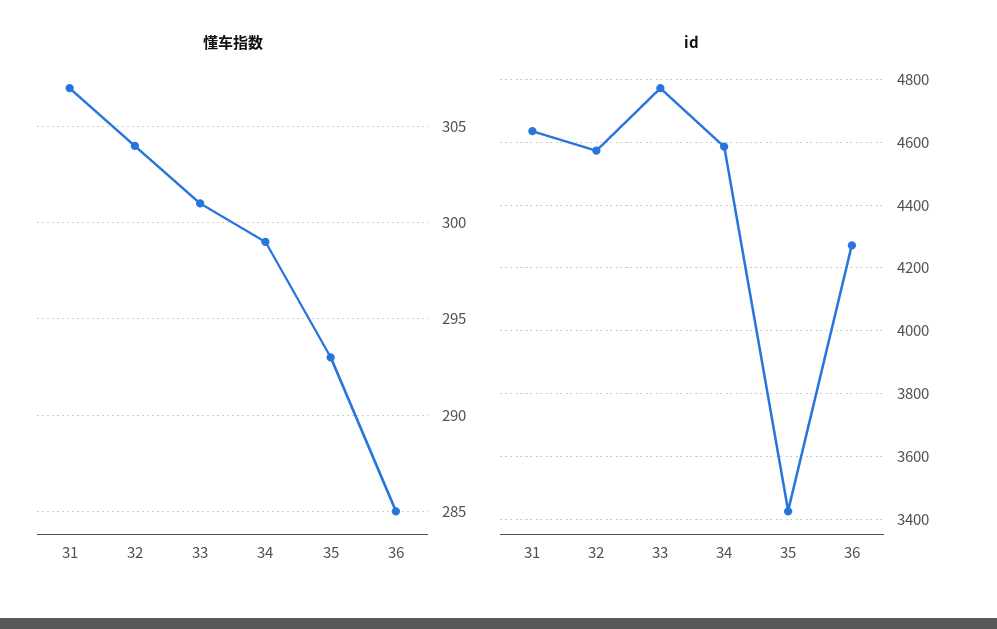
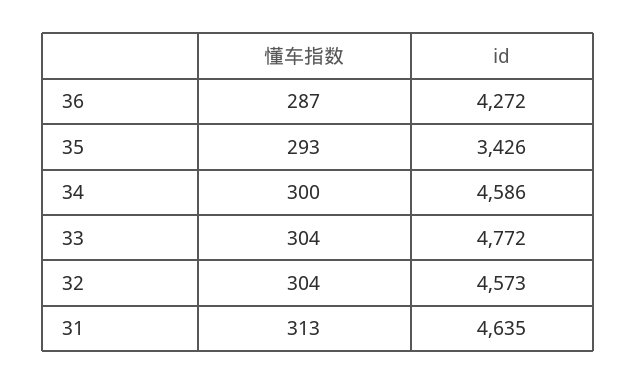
懂车指数, 31: 307 -> 313
懂车指数, 33: 301 -> 304
懂车指数, 34: 299 -> 300
懂车指数, 36: 285 -> 287

